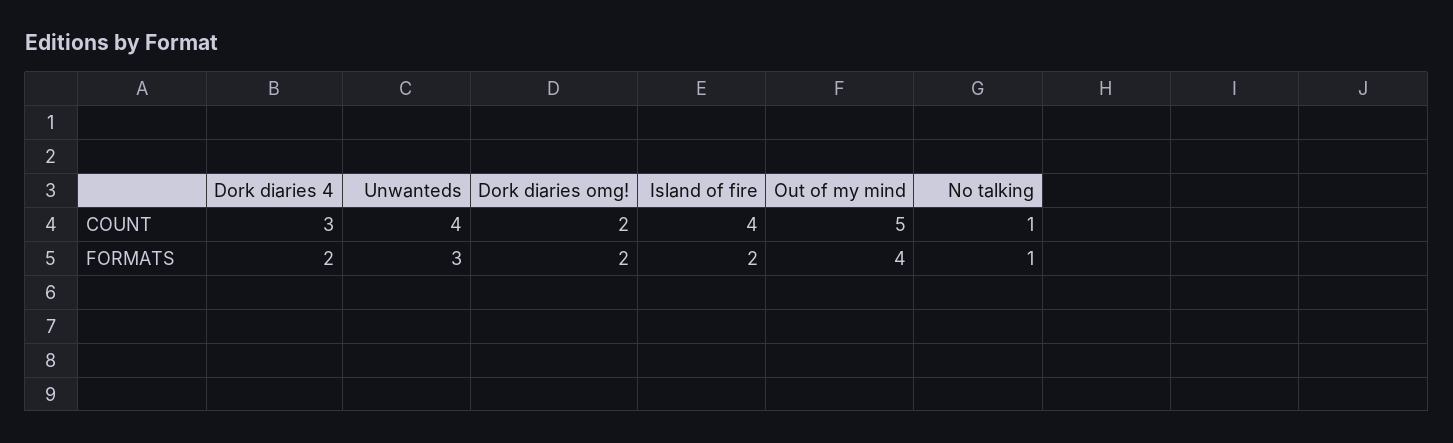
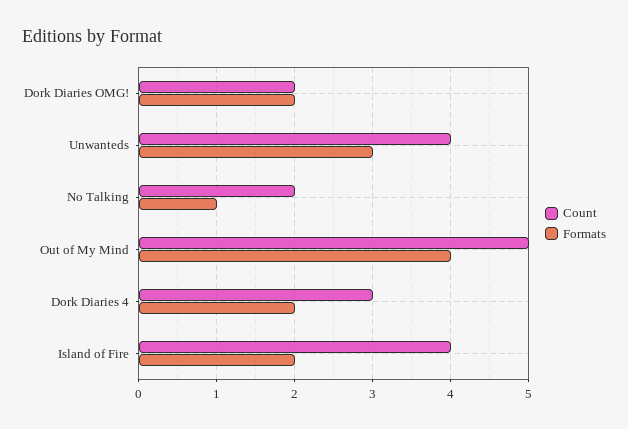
COUNT, No talking: 1 -> 2

